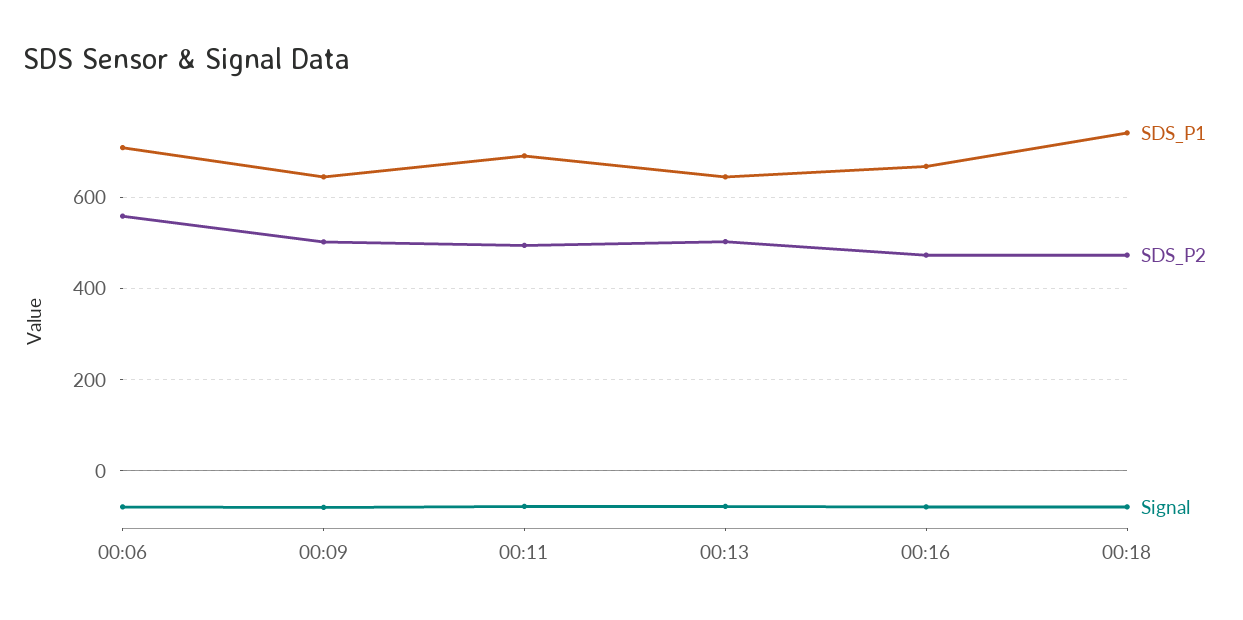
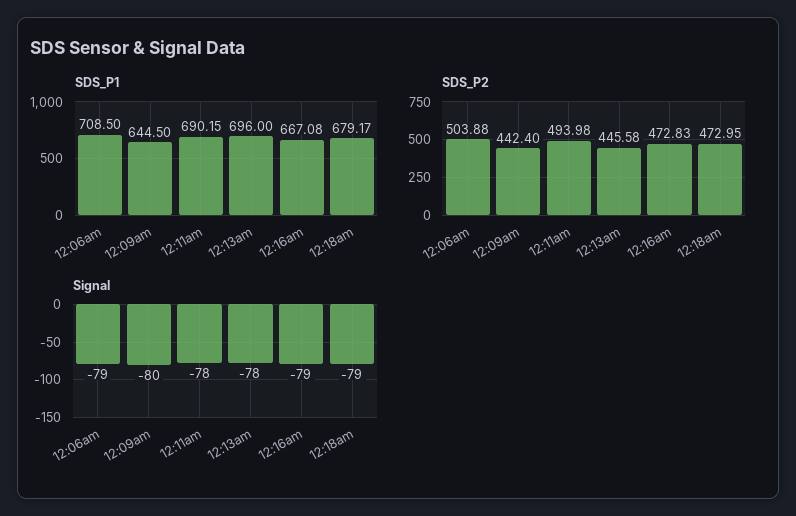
SDS_P2, 00:06: 560 -> 503.88
SDS_P2, 00:09: 500 -> 442.4
SDS_P1, 00:13: 640 -> 696
SDS_P2, 00:13: 500 -> 445.58
SDS_P1, 00:18: 740 -> 679.17

